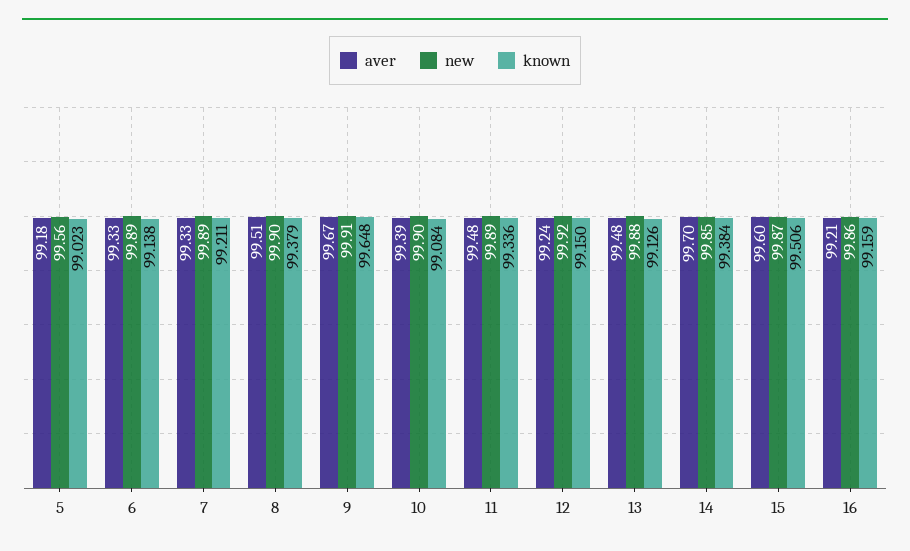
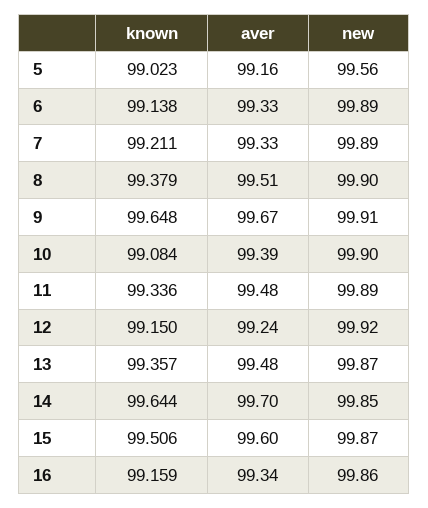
aver, 5: 99.18 -> 99.16
new, 13: 99.88 -> 99.87
known, 13: 99.126 -> 99.357
known, 14: 99.384 -> 99.644
aver, 16: 99.21 -> 99.34

